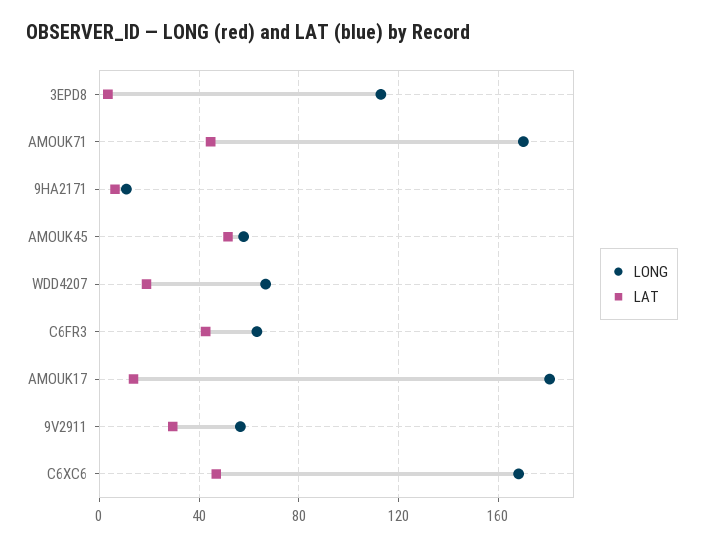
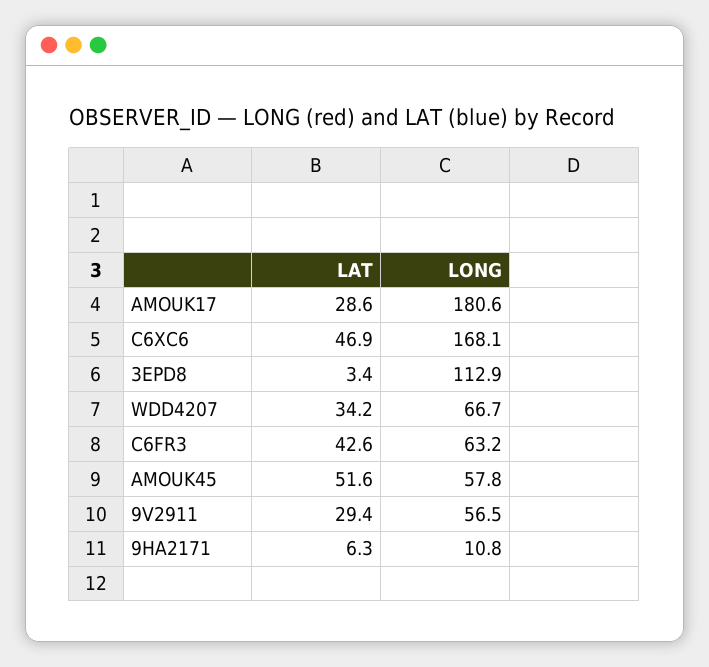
LONG, AMOUK71: 170 -> none
LAT, AMOUK71: 45 -> none
LAT, WDD4207: 20 -> 34.2
LAT, AMOUK17: 15 -> 28.6

